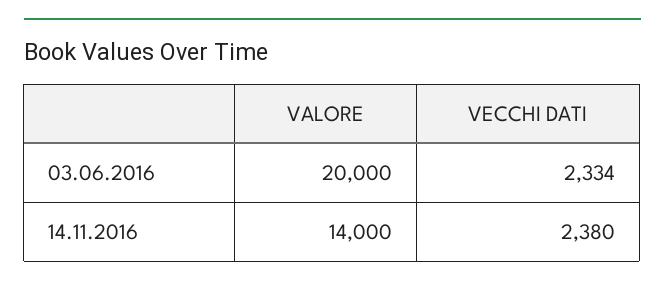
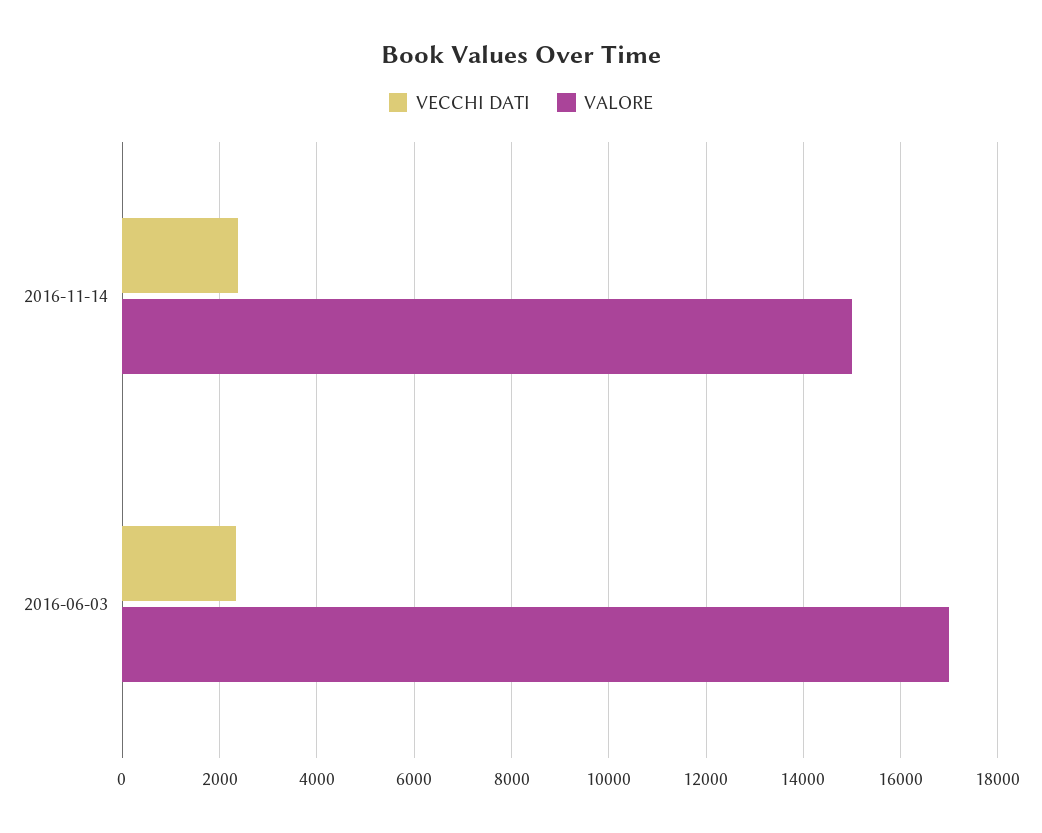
VALORE, 03.06.2016: 20000 -> 17000
VALORE, 14.11.2016: 14000 -> 15000

